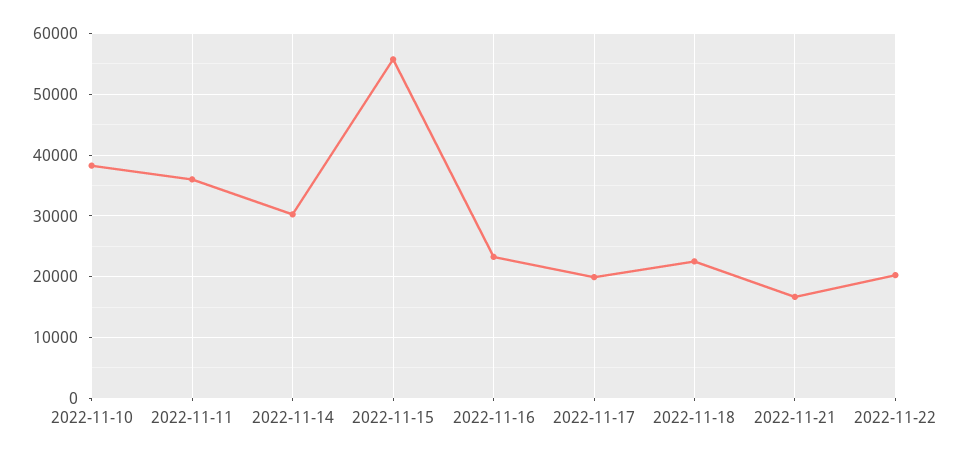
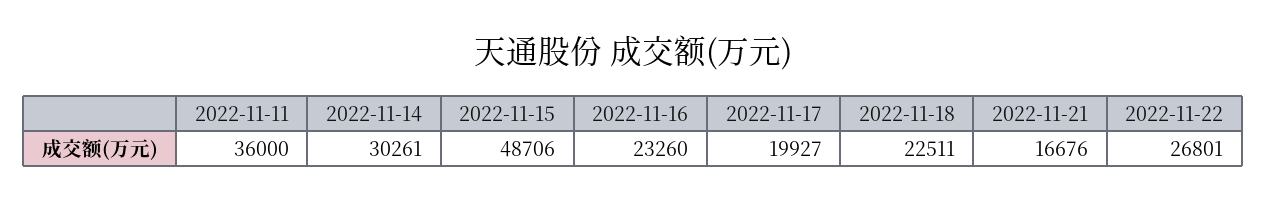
2022-11-10: 38000 -> none
2022-11-15: 56000 -> 48706
2022-11-22: 20000 -> 26801

